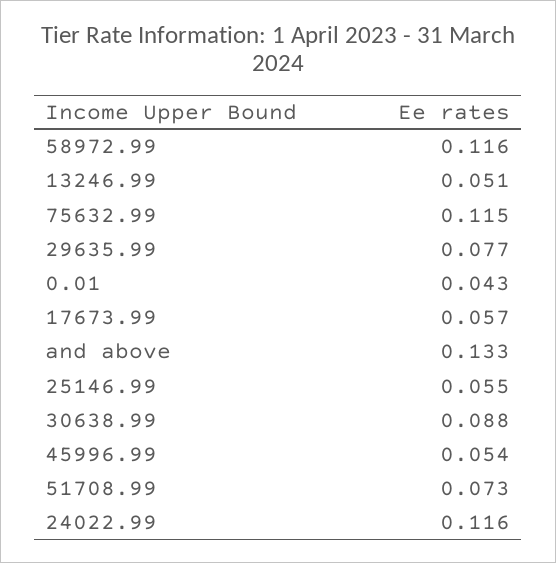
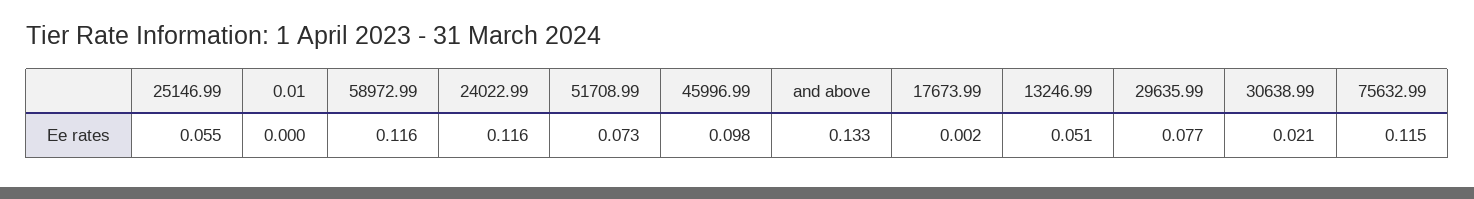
0.01: 0.043 -> 0
17673.99: 0.057 -> 0.002
30638.99: 0.088 -> 0.021
45996.99: 0.054 -> 0.098

